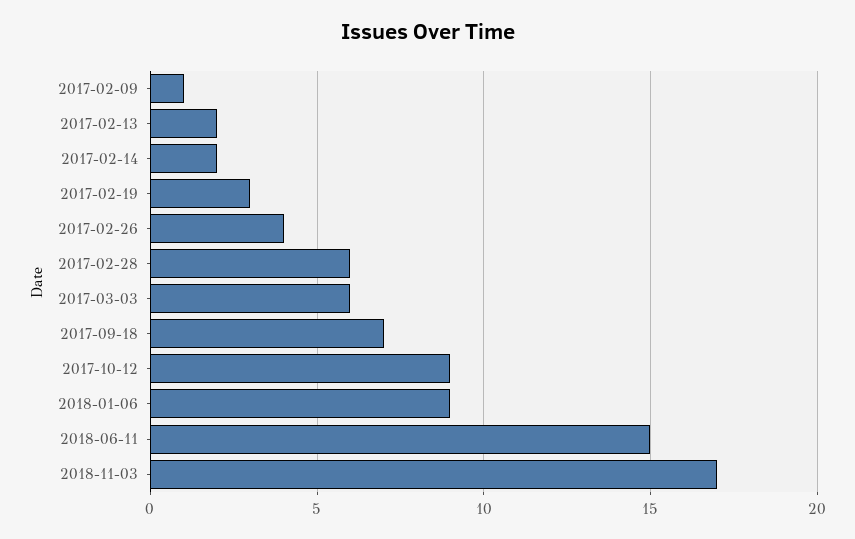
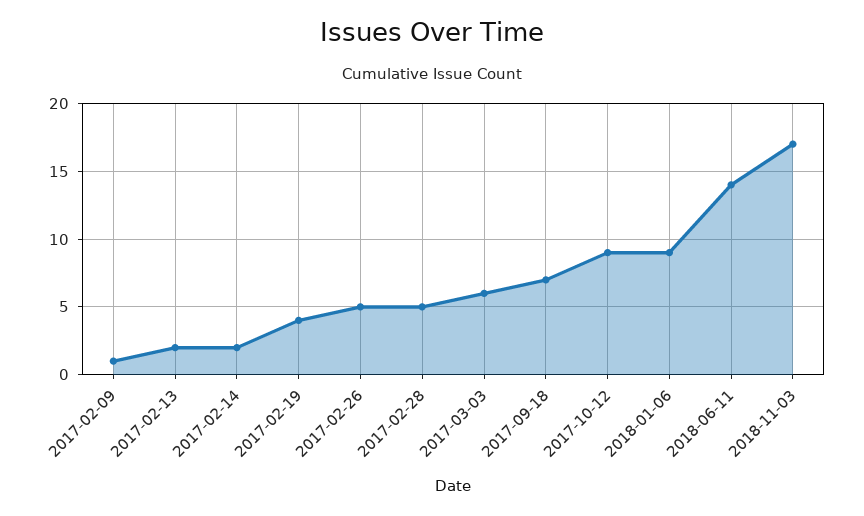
2017-02-19: 3 -> 4
2017-02-26: 4 -> 5
2017-02-28: 6 -> 5
2018-06-11: 15 -> 14

